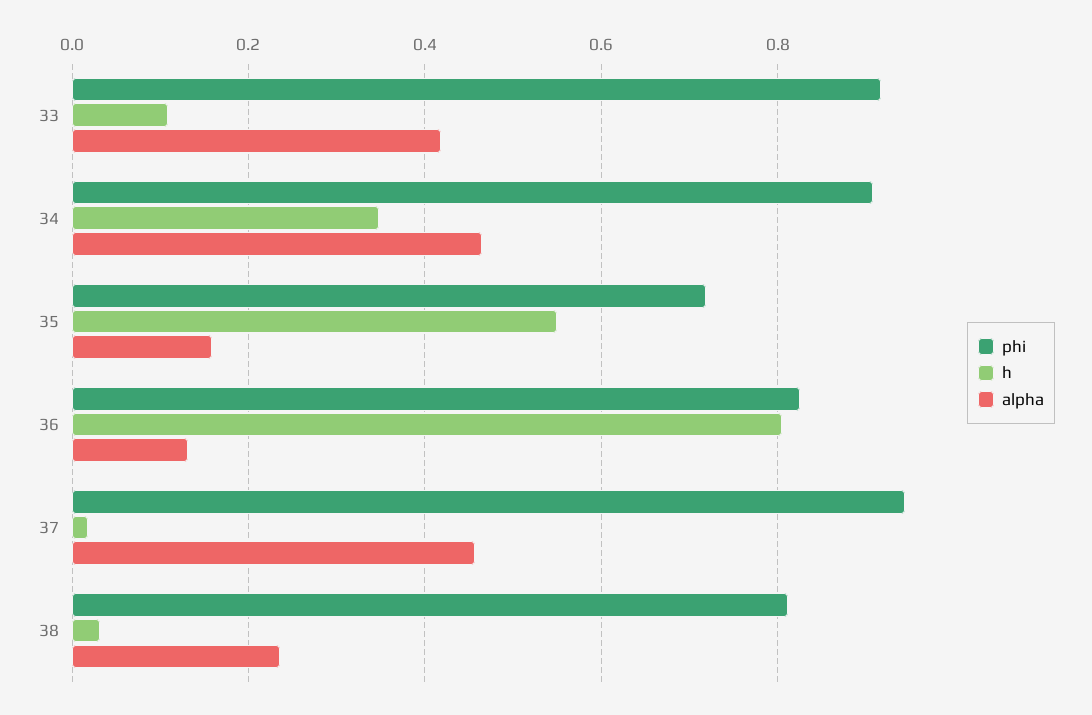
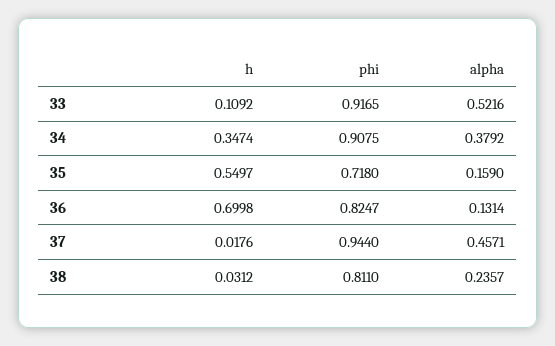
alpha, 33: 0.42 -> 0.5216
alpha, 34: 0.46 -> 0.3792
h, 36: 0.8 -> 0.6998

